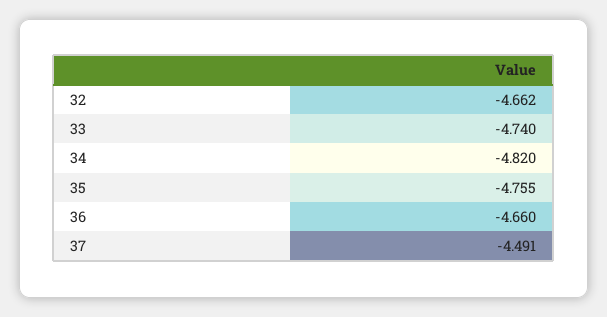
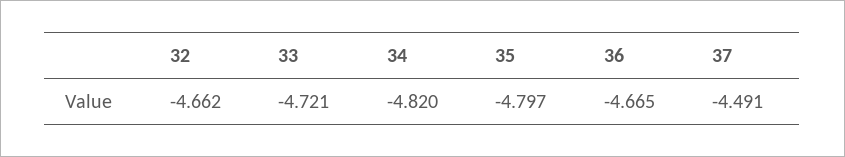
33: -4.74 -> -4.721
35: -4.755 -> -4.797
36: -4.66 -> -4.665

